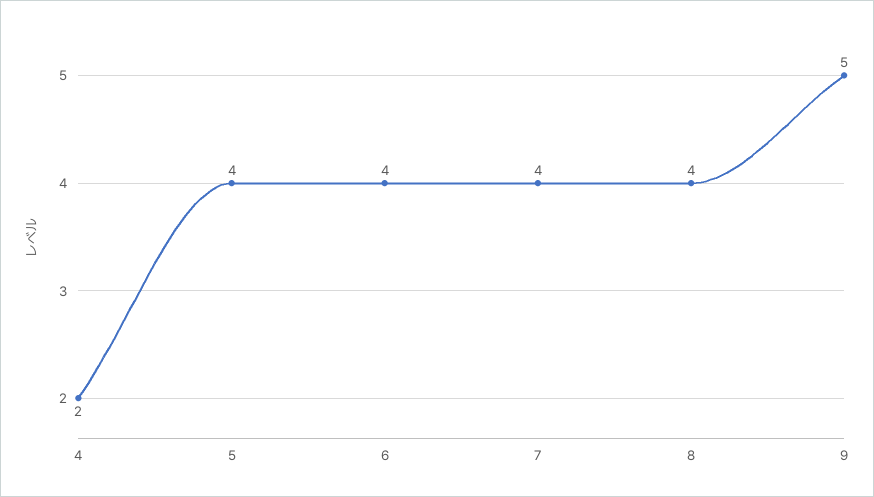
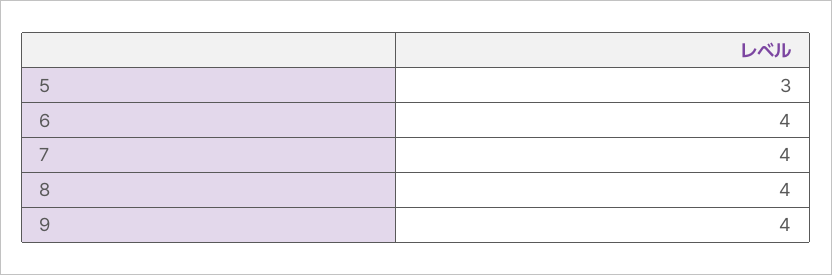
4: 2 -> none
5: 4 -> 3
9: 5 -> 4

